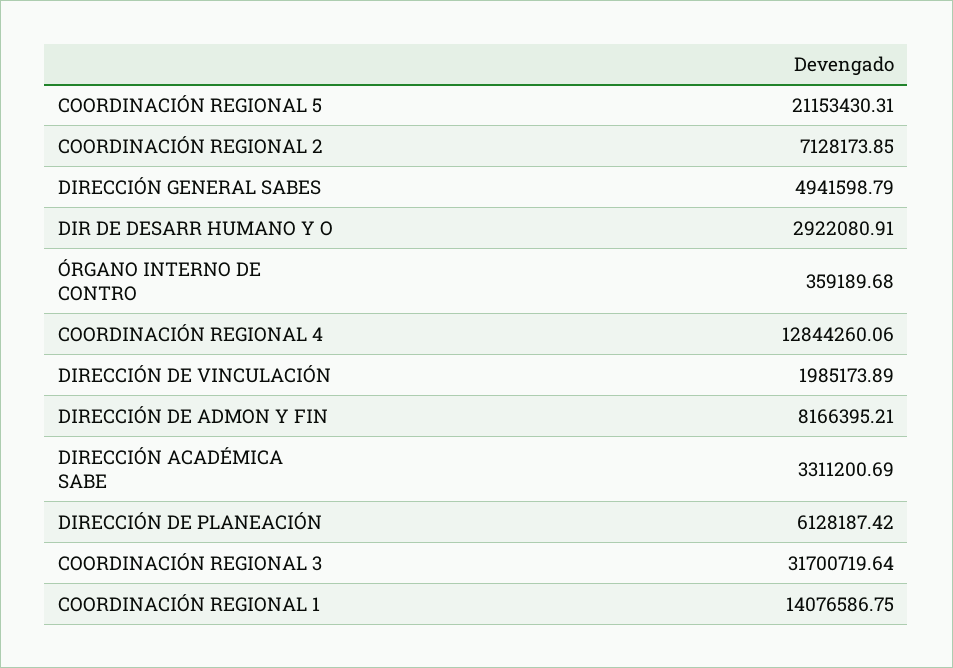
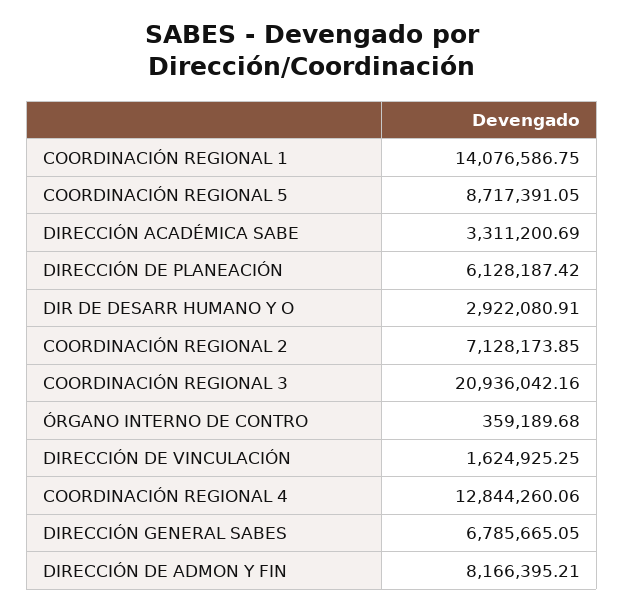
COORDINACIÓN REGIONAL 5: 21153430.31 -> 8717391.05
DIRECCIÓN GENERAL SABES: 4941598.79 -> 6785665.05
DIRECCIÓN DE VINCULACIÓN: 1985173.89 -> 1624925.25
COORDINACIÓN REGIONAL 3: 31700719.64 -> 20936042.16

